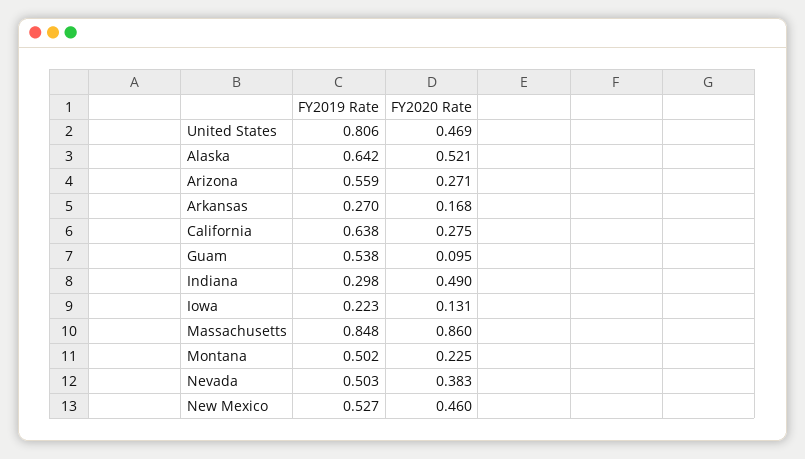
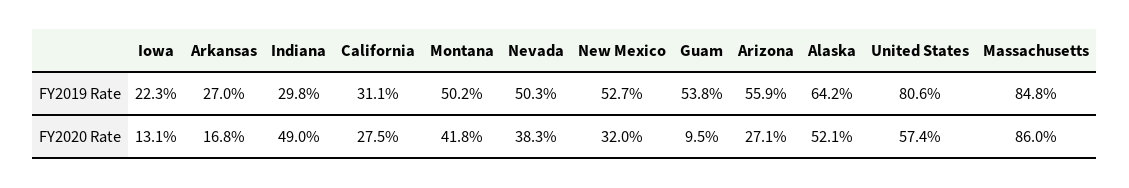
FY2020 Rate, United States: 0.469 -> 0.574
FY2019 Rate, California: 0.638 -> 0.311
FY2020 Rate, Montana: 0.225 -> 0.418
FY2020 Rate, New Mexico: 0.46 -> 0.32

